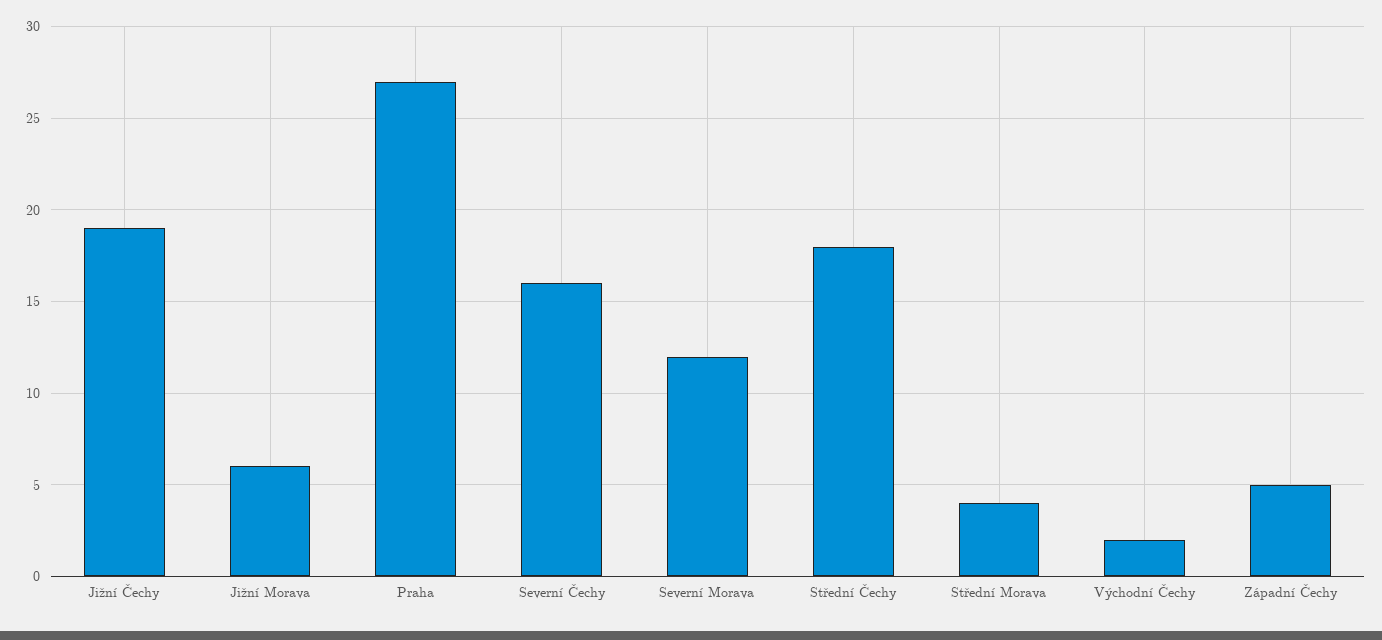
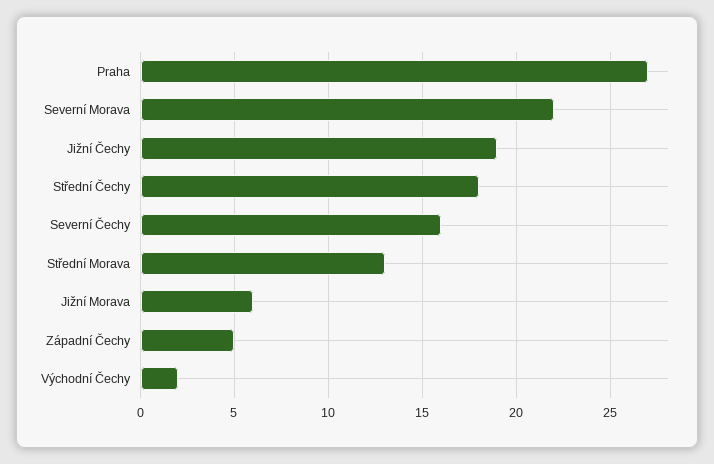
Severní Morava: 12 -> 22
Střední Morava: 4 -> 13

